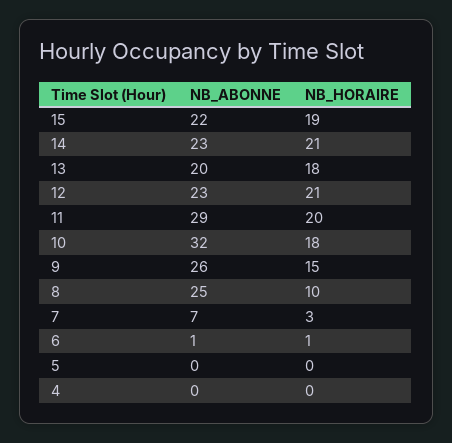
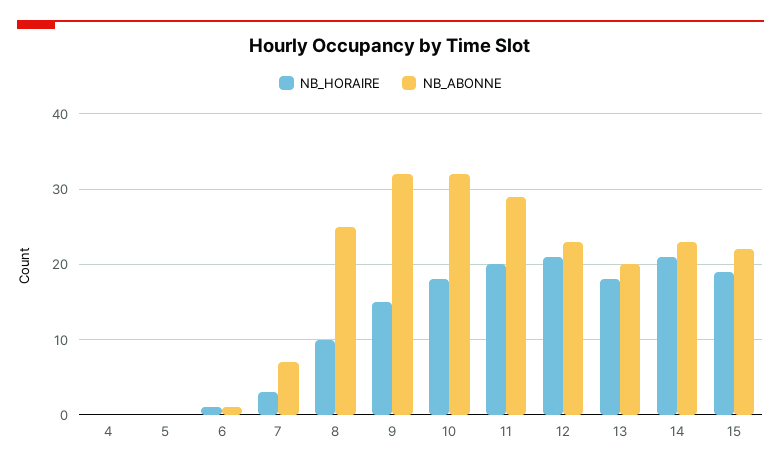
NB_ABONNE, 9: 26 -> 32

